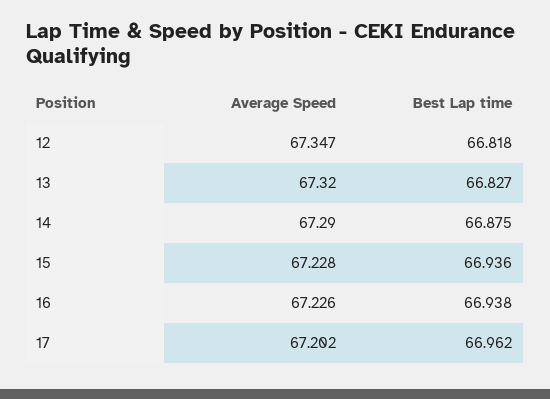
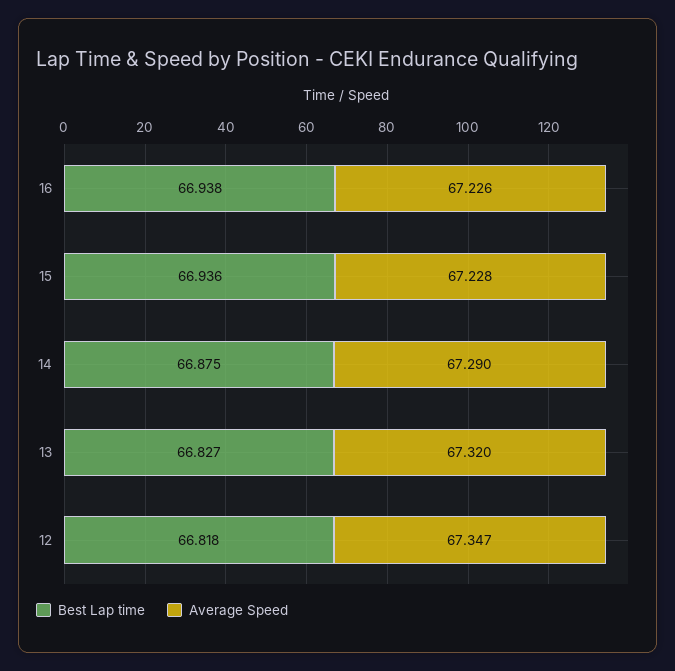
Average Speed, 17: 67.202 -> none
Best Lap time, 17: 66.962 -> none

